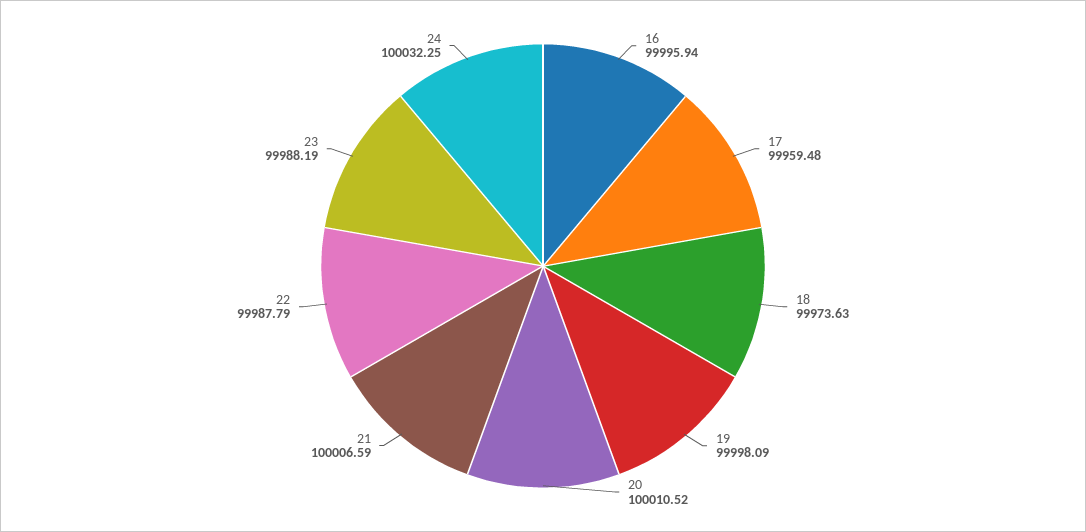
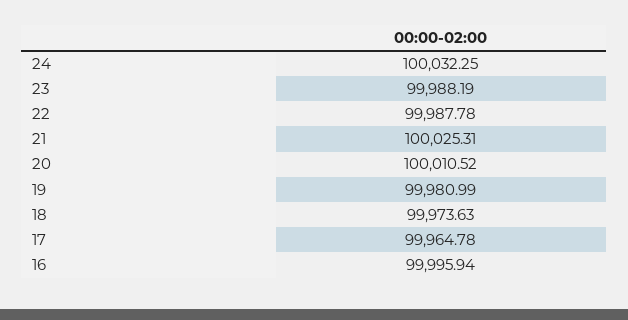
17: 99959.48 -> 99964.78
19: 99998.09 -> 99980.99
21: 100006.59 -> 100025.31
22: 99987.79 -> 99987.78

